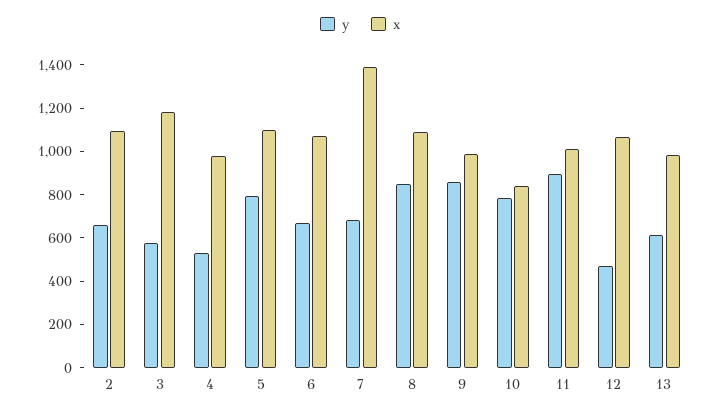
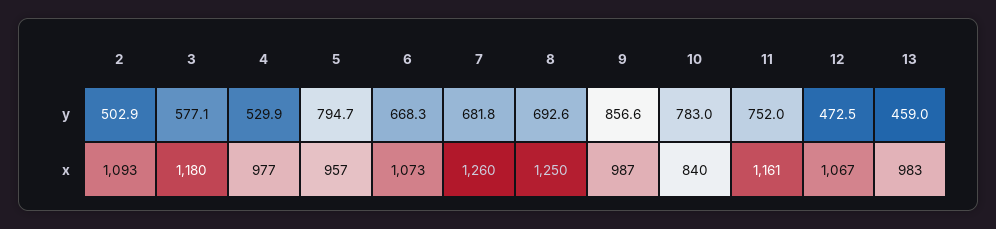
y, 2: 650 -> 502.9
x, 5: 1100 -> 957
x, 7: 1400 -> 1260
y, 8: 850 -> 692.6
x, 8: 1100 -> 1250
y, 11: 900 -> 752
x, 11: 1000 -> 1161
y, 13: 600 -> 459

